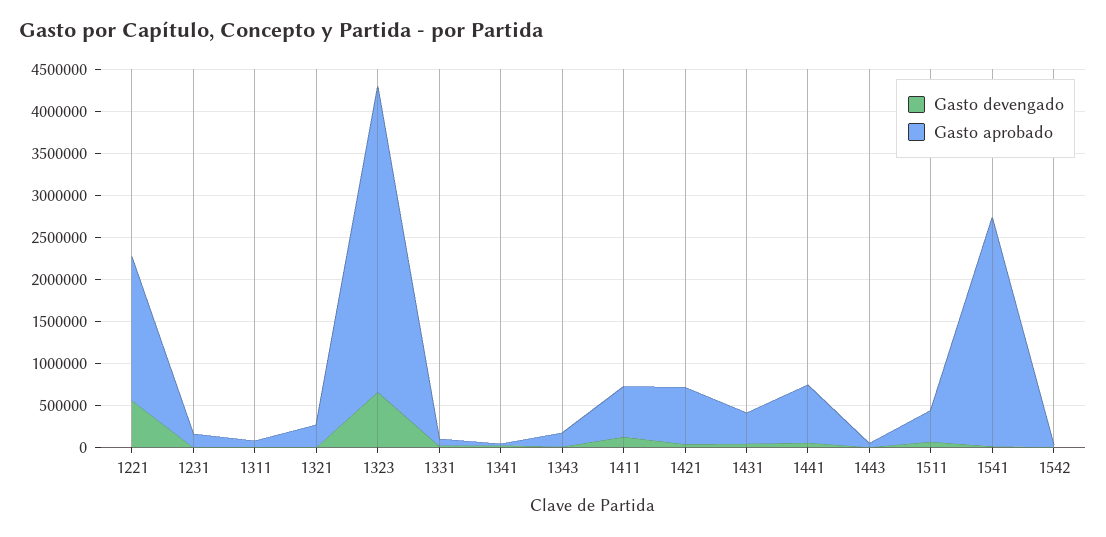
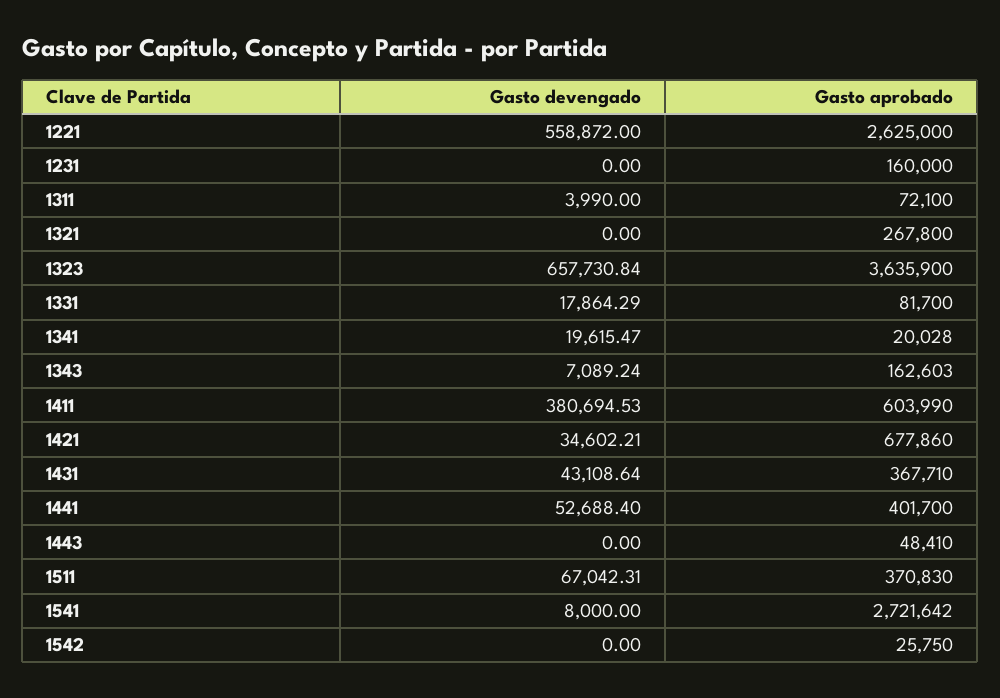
Gasto aprobado, 1221: 1700000 -> 2625000
Gasto devengado, 1411: 100000 -> 380694.53
Gasto aprobado, 1441: 700000 -> 401700

